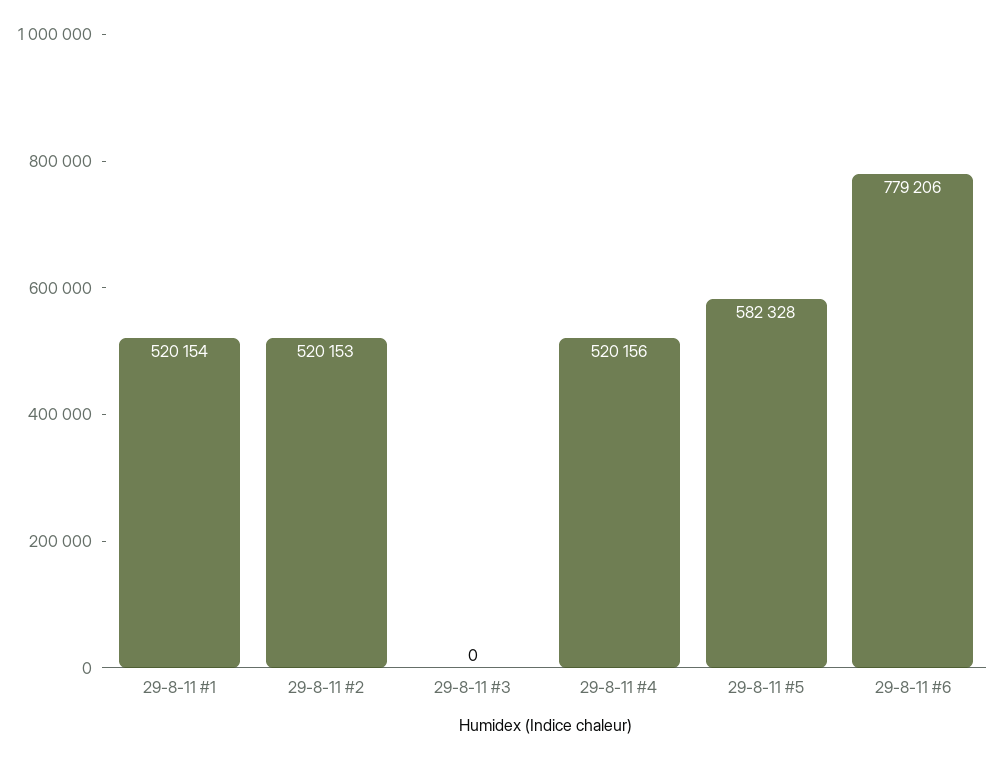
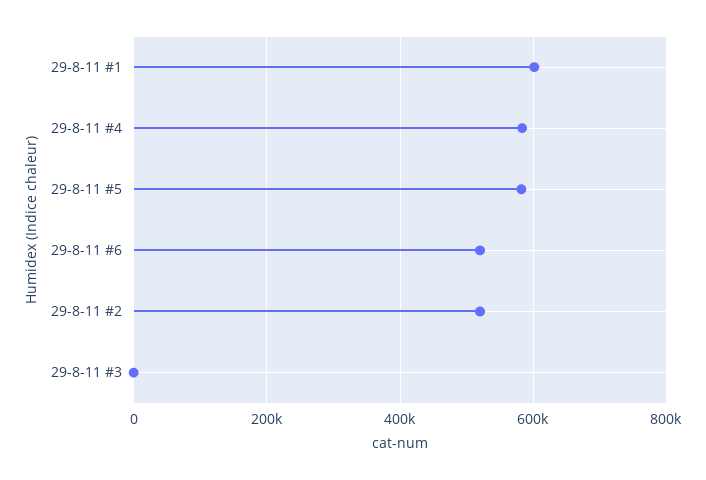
29-8-11 #1: 520154 -> 600000
29-8-11 #4: 520156 -> 580000
29-8-11 #6: 779206 -> 520000

